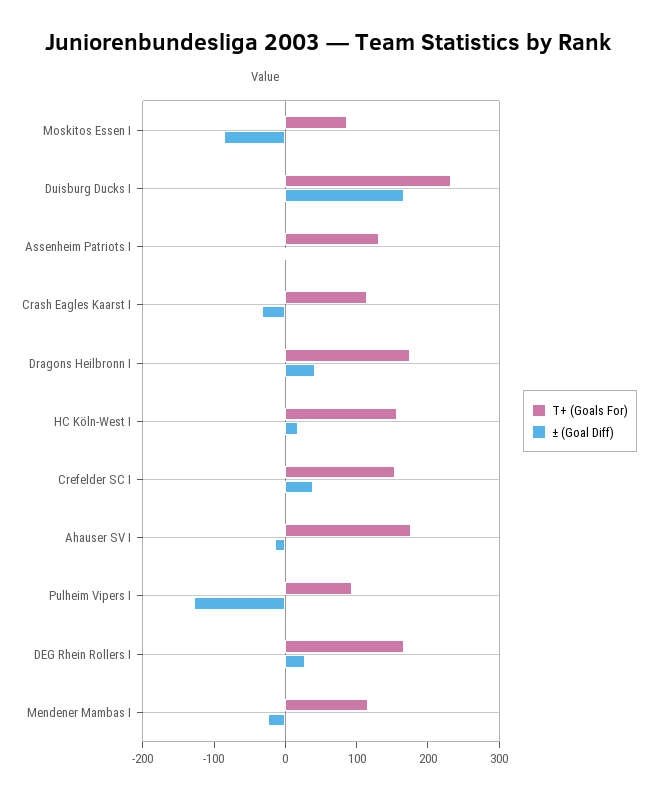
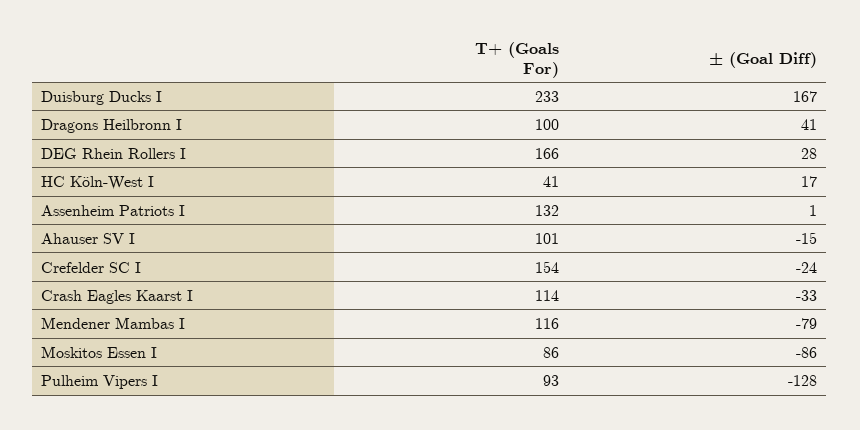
T+ (Goals For), Dragons Heilbronn I: 180 -> 100
T+ (Goals For), HC Köln-West I: 160 -> 41
± (Goal Diff), Crefelder SC I: 40 -> -24
T+ (Goals For), Ahauser SV I: 180 -> 101
± (Goal Diff), Mendener Mambas I: -20 -> -79

